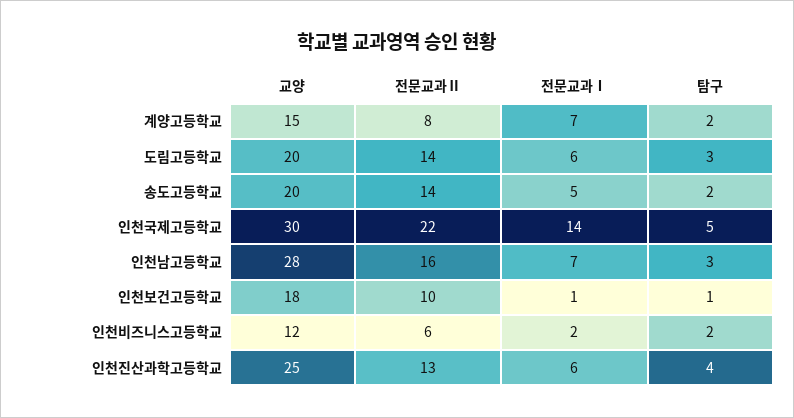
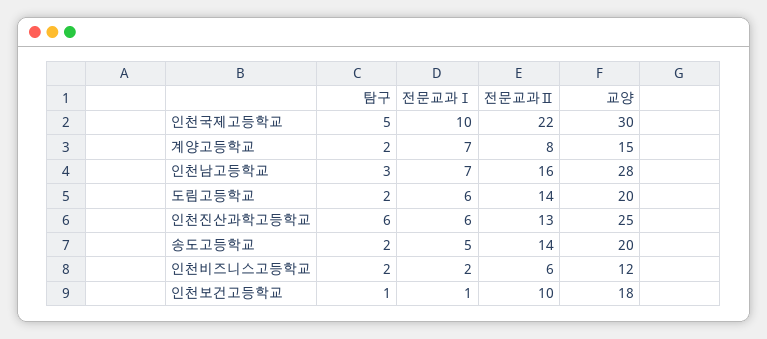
탐구, 도림고등학교: 3 -> 2
전문교과Ⅰ, 인천국제고등학교: 14 -> 10
탐구, 인천진산과학고등학교: 4 -> 6

